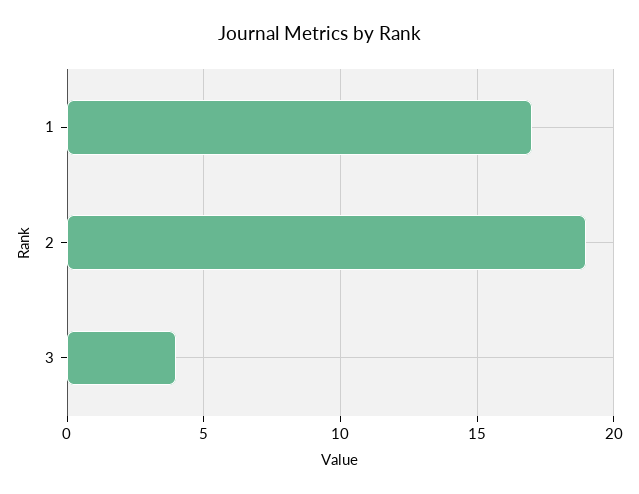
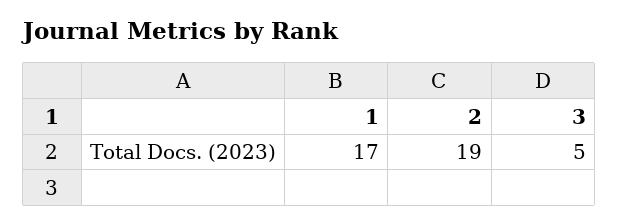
3: 4 -> 5

